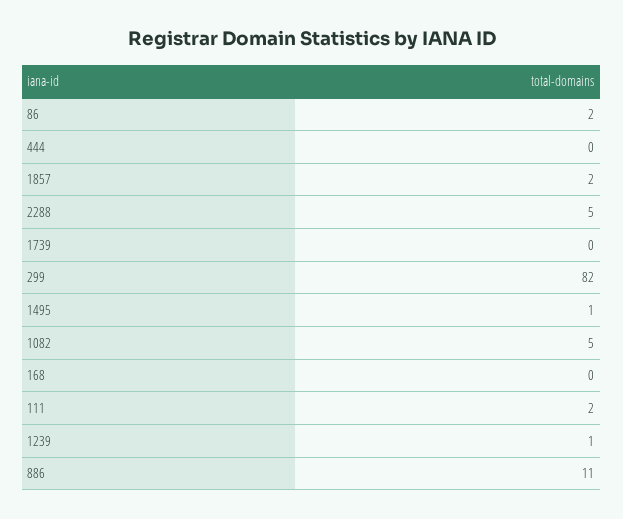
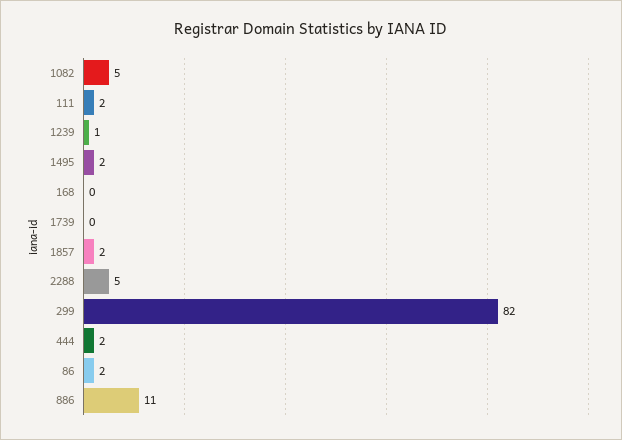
444: 0 -> 2
1495: 1 -> 2

